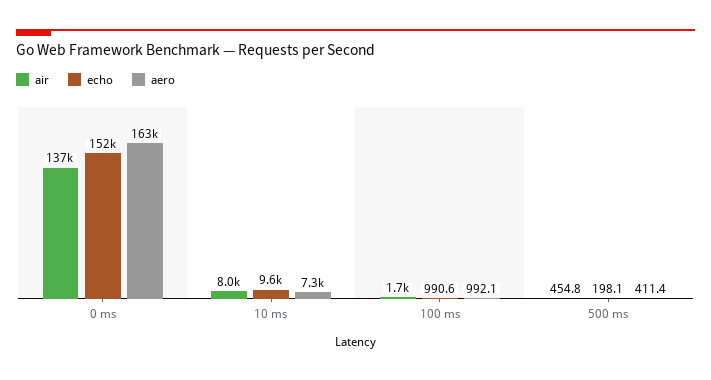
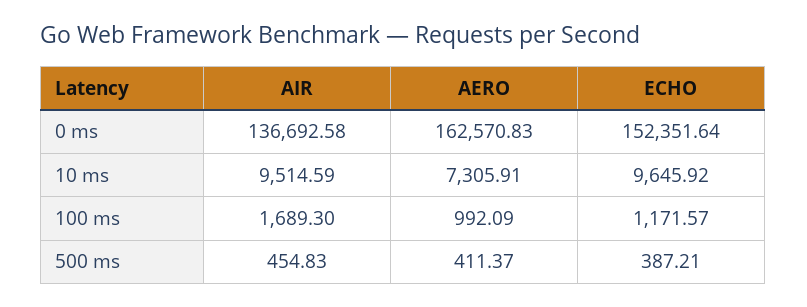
air, 10 ms: 8000 -> 9514.59
echo, 100 ms: 990.6 -> 1171.57
echo, 500 ms: 198.1 -> 387.21

